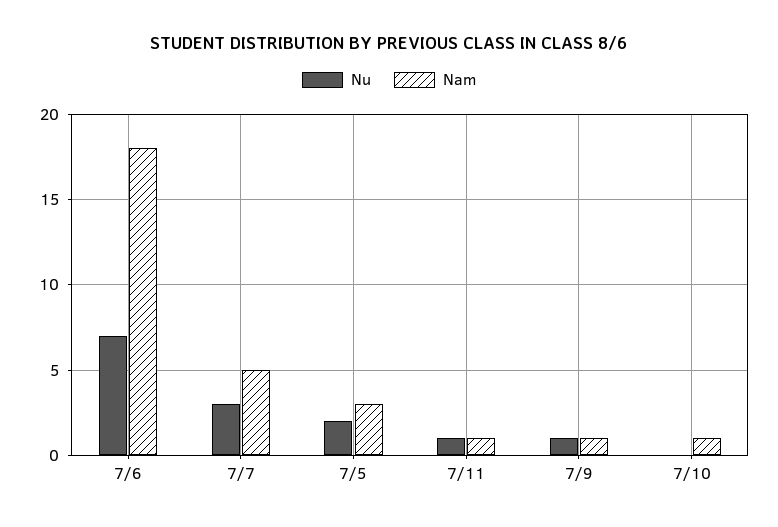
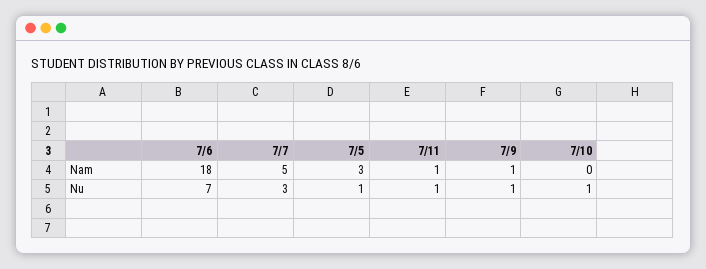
Nu, 7/5: 2 -> 1
Nu, 7/10: 0 -> 1
Nam, 7/10: 1 -> 0

